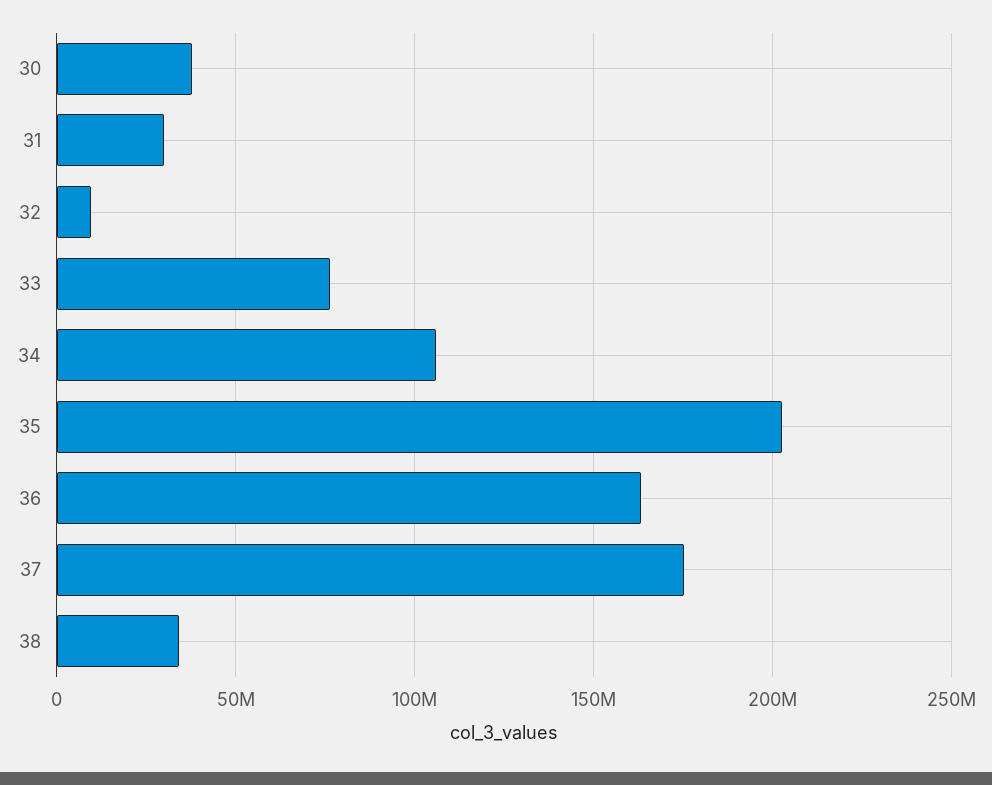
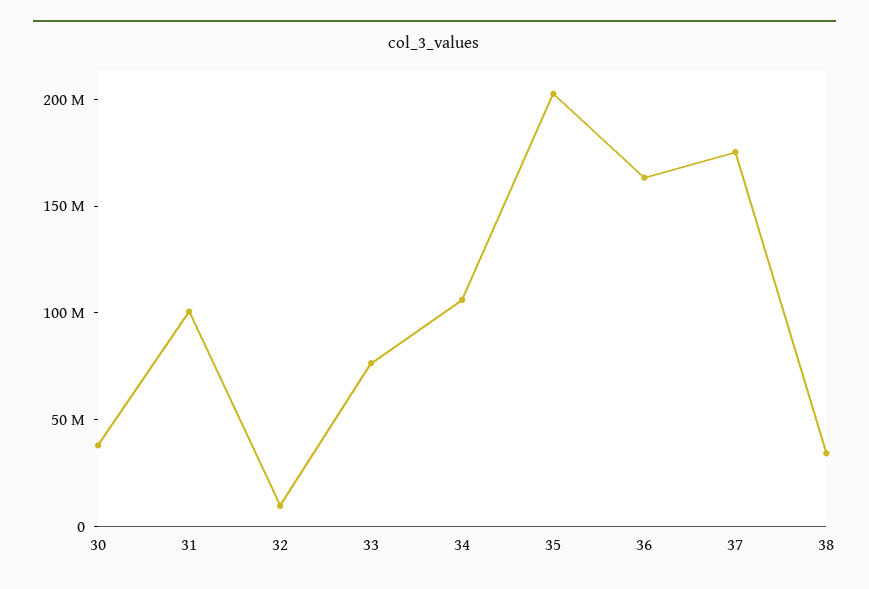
31: 30000000 -> 100000000

